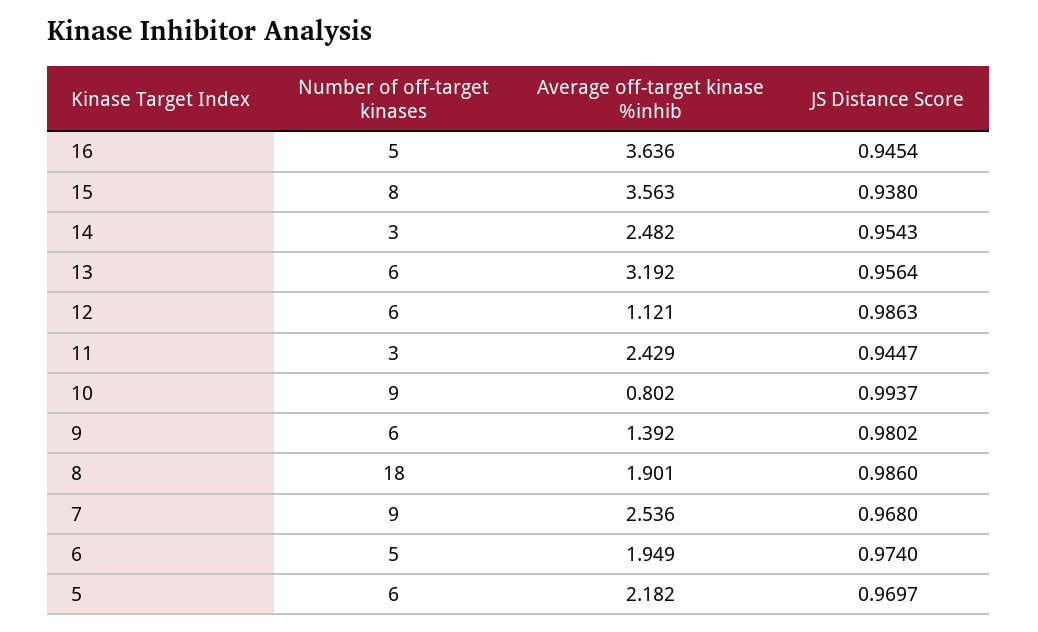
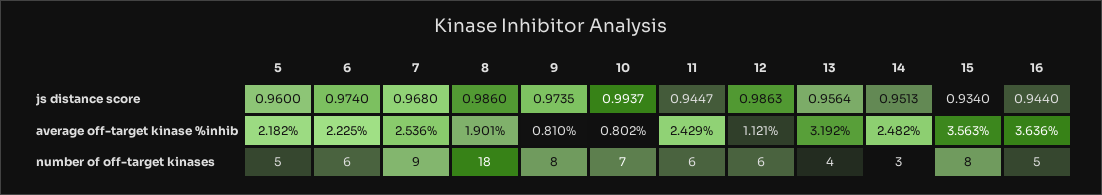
JS Distance Score, 16: 0.9454 -> 0.944
JS Distance Score, 15: 0.938 -> 0.934
JS Distance Score, 14: 0.9543 -> 0.9513
Number of off-target kinases, 13: 6 -> 4
Number of off-target kinases, 11: 3 -> 6
Number of off-target kinases, 10: 9 -> 7
Number of off-target kinases, 9: 6 -> 8
Average off-target kinase %inhib, 9: 1.392 -> 0.81
JS Distance Score, 9: 0.9802 -> 0.9735
Number of off-target kinases, 6: 5 -> 6
Average off-target kinase %inhib, 6: 1.949 -> 2.225
Number of off-target kinases, 5: 6 -> 5
JS Distance Score, 5: 0.9697 -> 0.96

